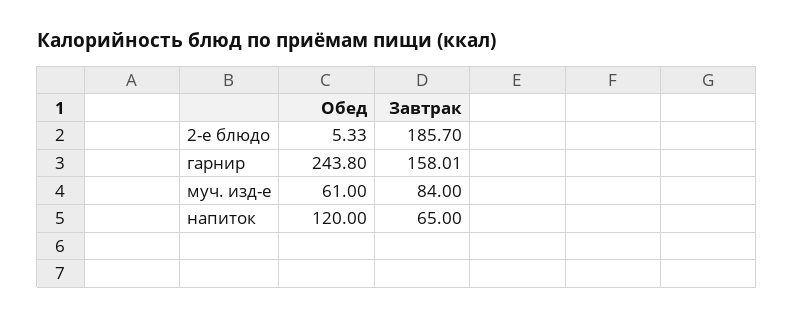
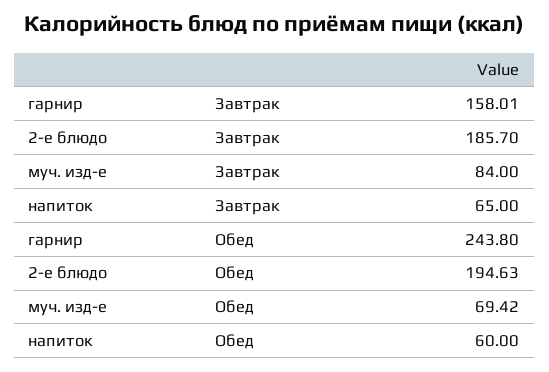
Обед, 2-е блюдо: 5.33 -> 194.63
Обед, муч. изд-е: 61 -> 69.42
Обед, напиток: 120 -> 60

